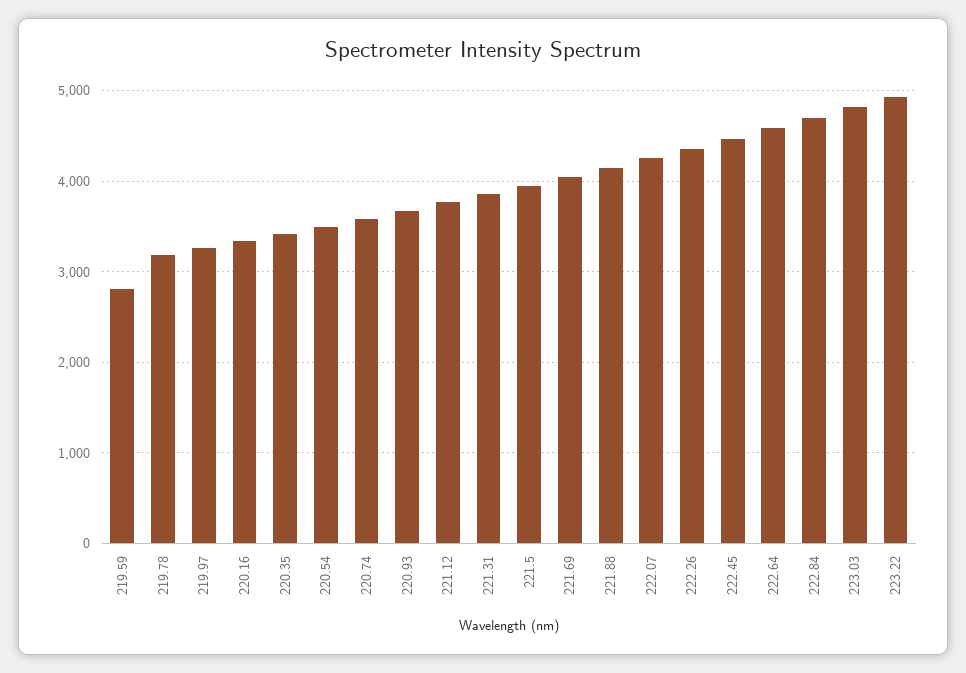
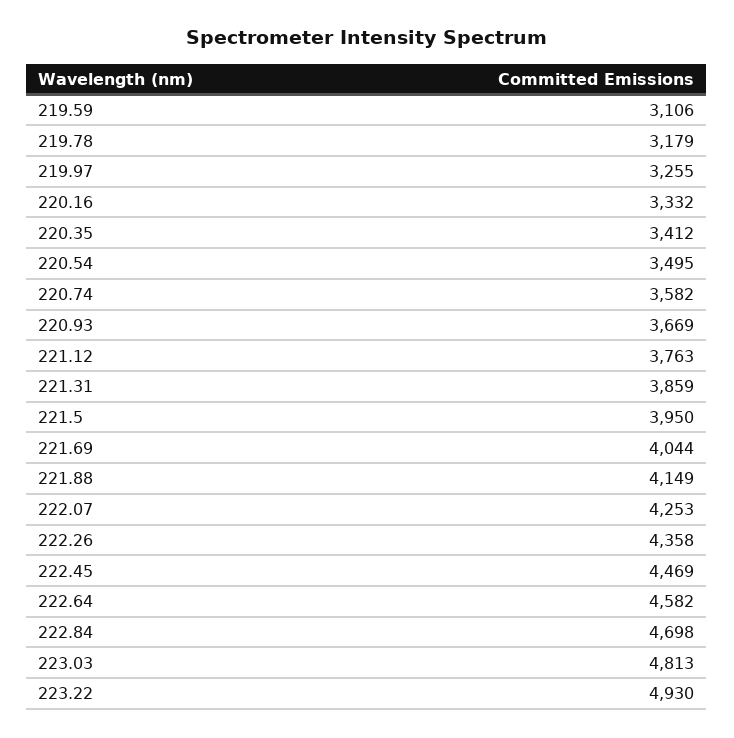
219.59: 2800 -> 3106

